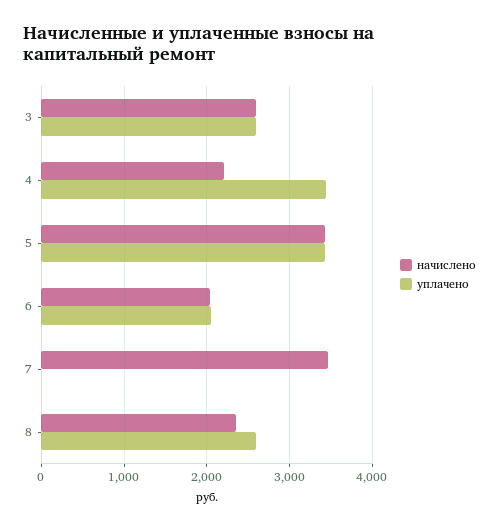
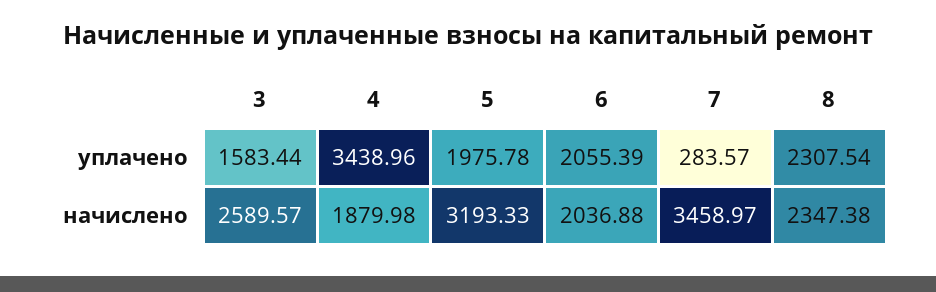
уплачено, 3: 2600 -> 1583.44
начислено, 4: 2200 -> 1879.98
начислено, 5: 3400 -> 3193.33
уплачено, 5: 3400 -> 1975.78
уплачено, 7: 0 -> 283.57
уплачено, 8: 2600 -> 2307.54

